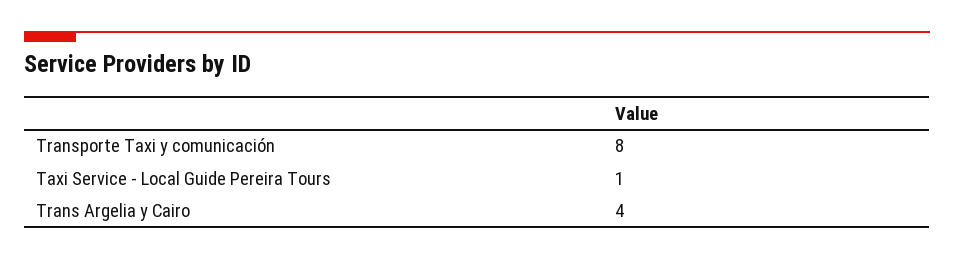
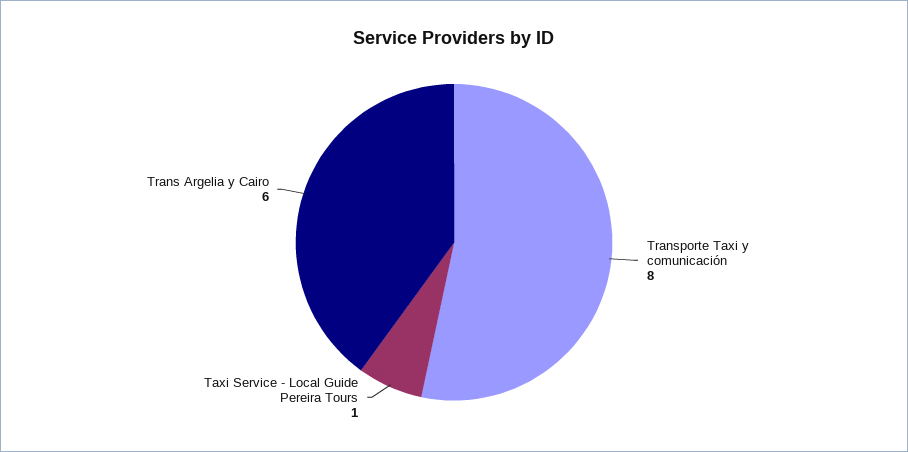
Trans Argelia y Cairo: 4 -> 6

